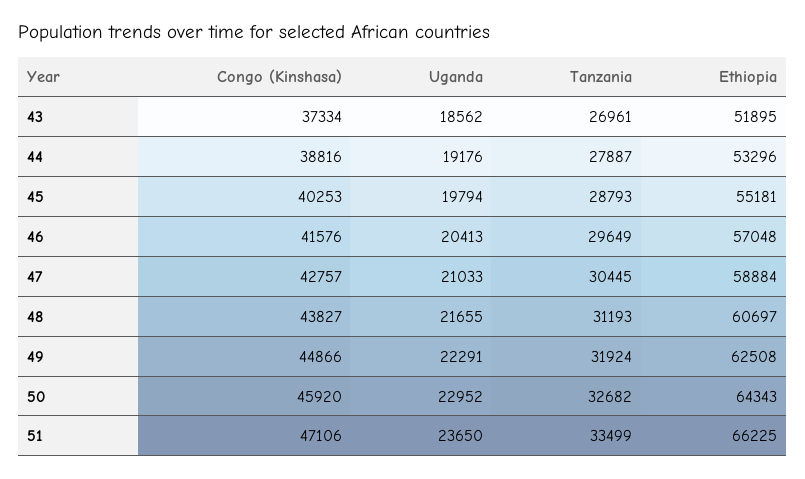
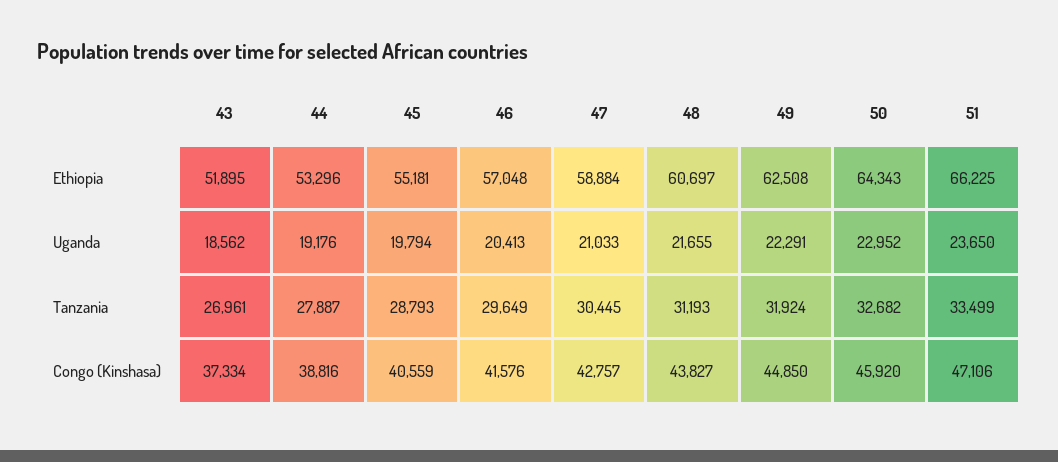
Congo (Kinshasa), 45: 40253 -> 40559
Congo (Kinshasa), 49: 44866 -> 44850

